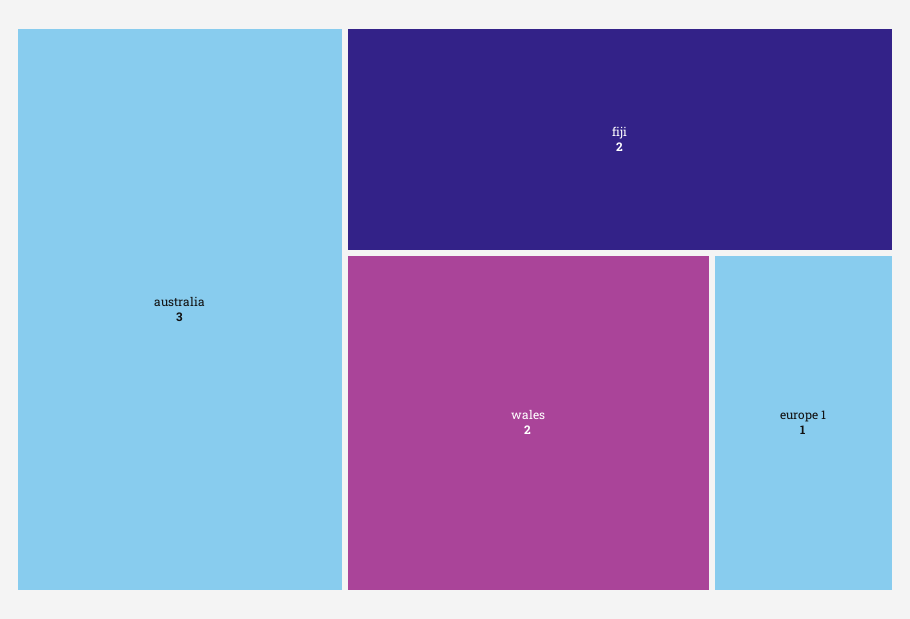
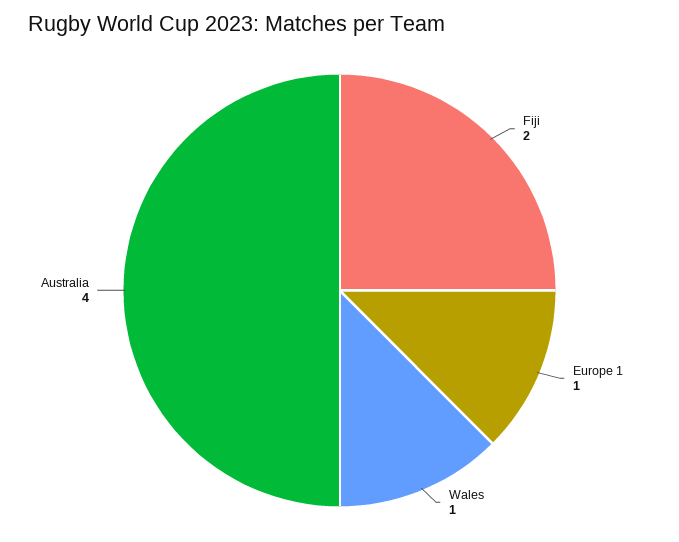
australia: 3 -> 4
wales: 2 -> 1

